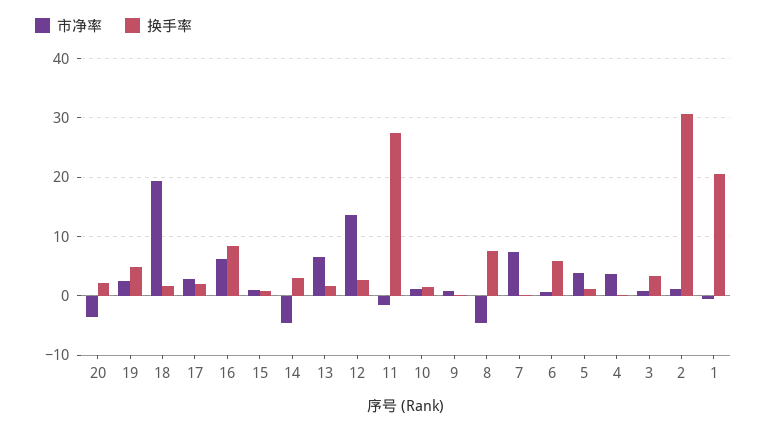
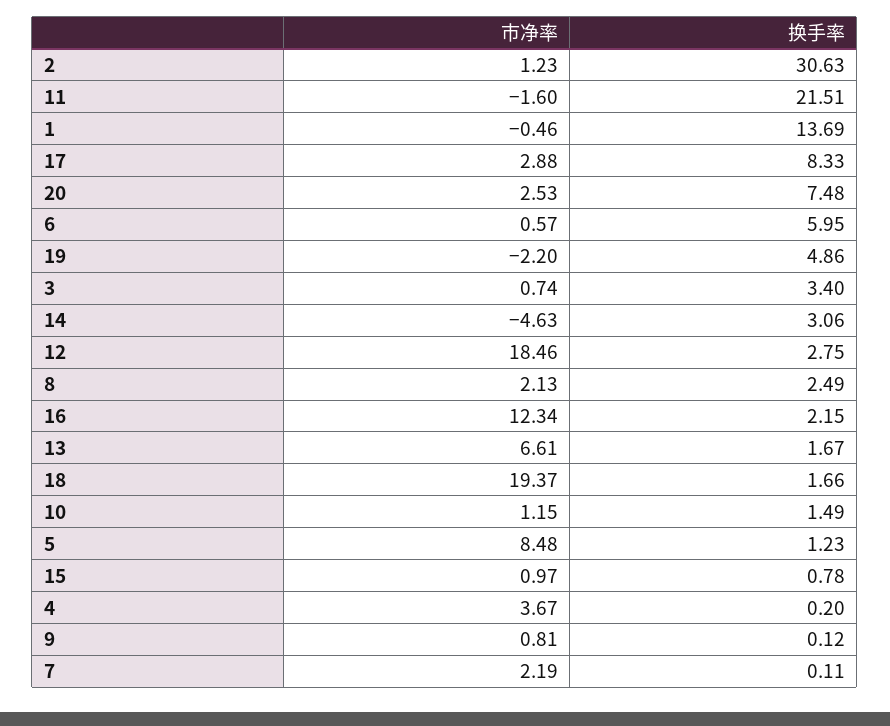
市净率, 20: -4 -> 2.53
换手率, 20: 2 -> 7.48
市净率, 19: 2 -> -2.2
换手率, 17: 2 -> 8.33
市净率, 16: 6 -> 12.34
换手率, 16: 8 -> 2.15
市净率, 12: 14 -> 18.46
换手率, 11: 28 -> 21.51
市净率, 8: -4 -> 2.13
换手率, 8: 8 -> 2.49
市净率, 7: 8 -> 2.19
市净率, 5: 4 -> 8.48
换手率, 1: 20 -> 13.69

